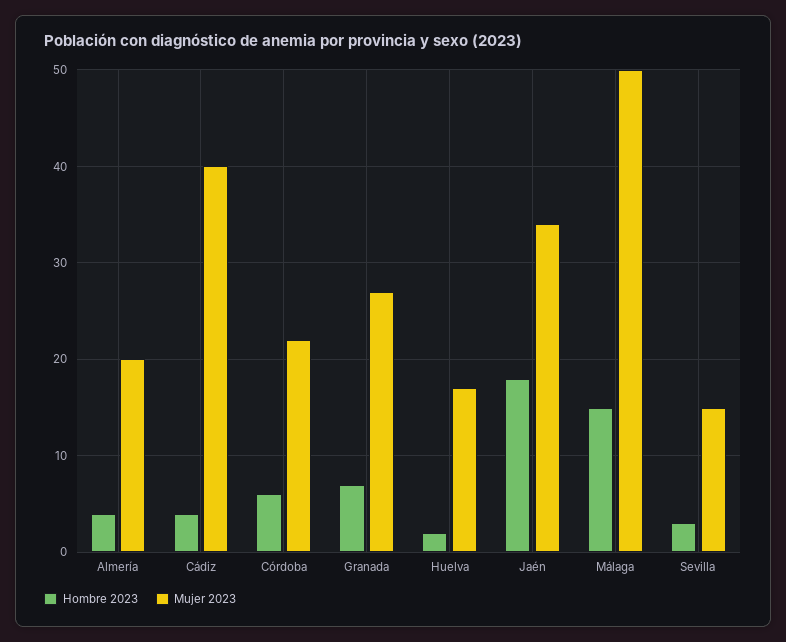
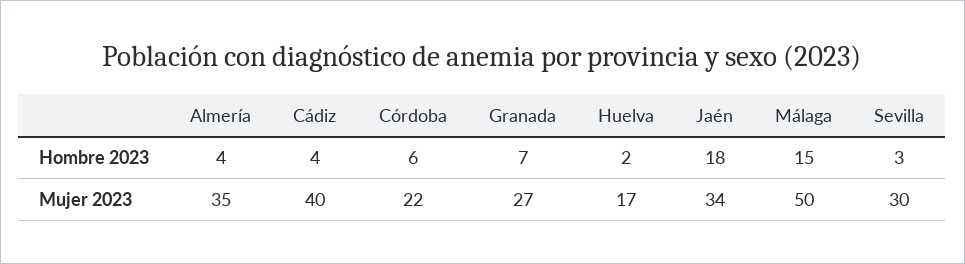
Mujer 2023, Almería: 20 -> 35
Mujer 2023, Sevilla: 15 -> 30

